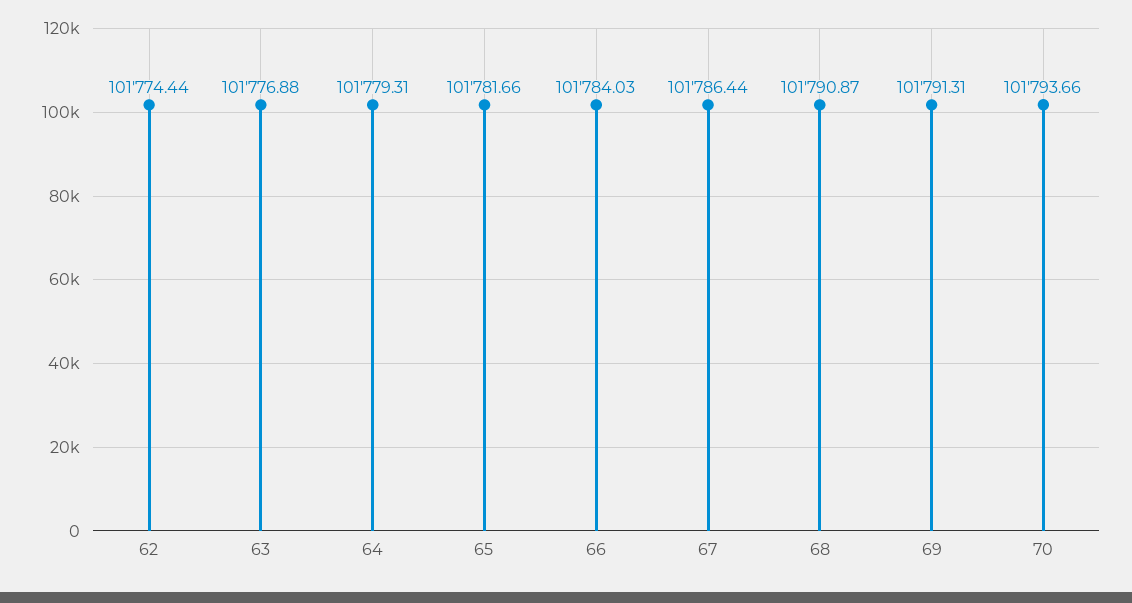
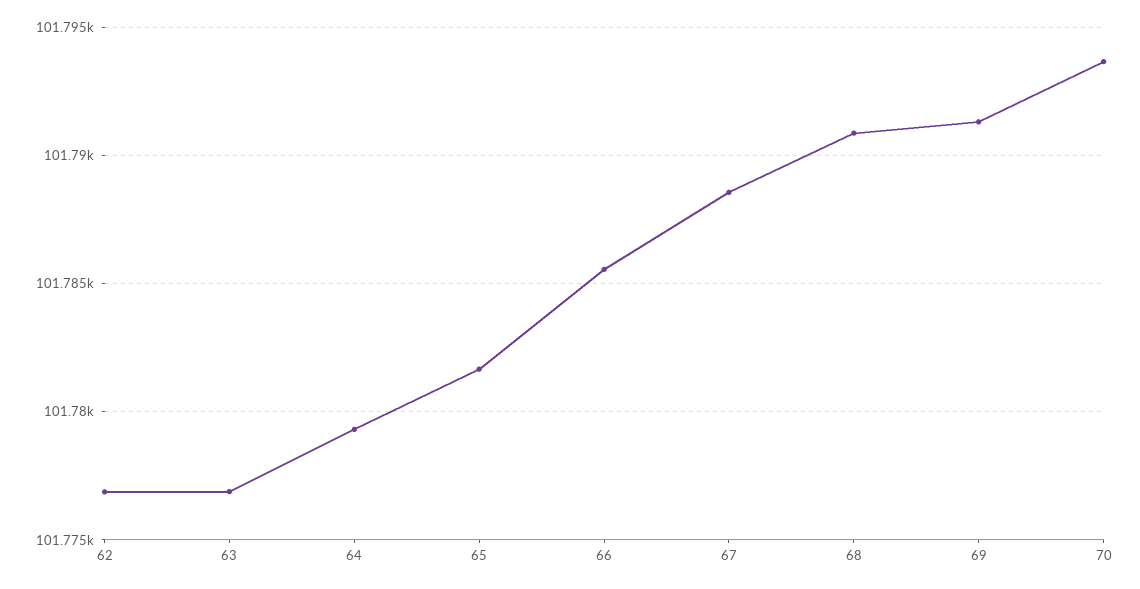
62: 101774.44 -> 101777
66: 101784.03 -> 101785.5
67: 101786.44 -> 101788.5

